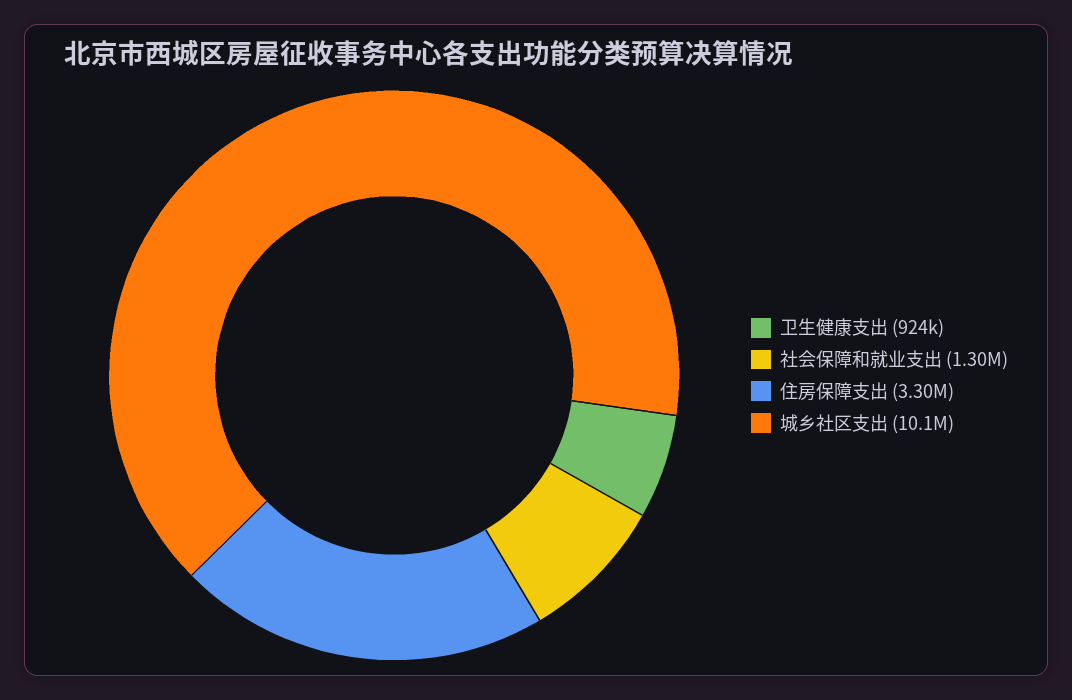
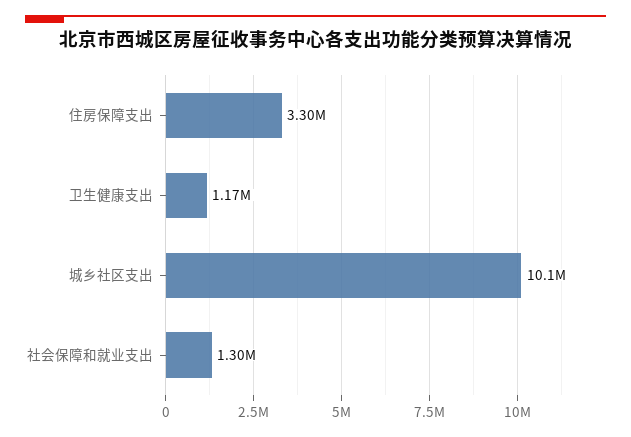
卫生健康支出: 924000 -> 1170000

